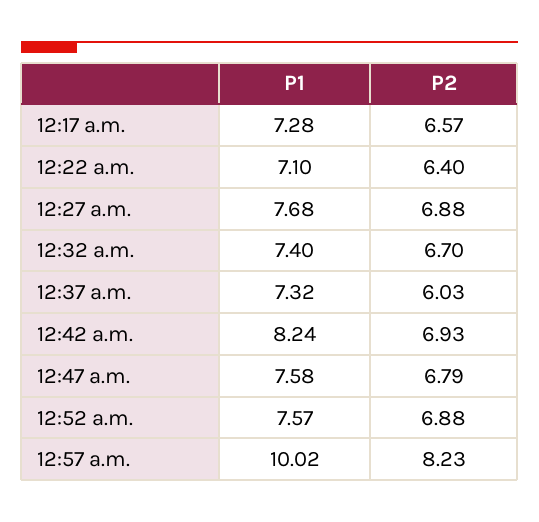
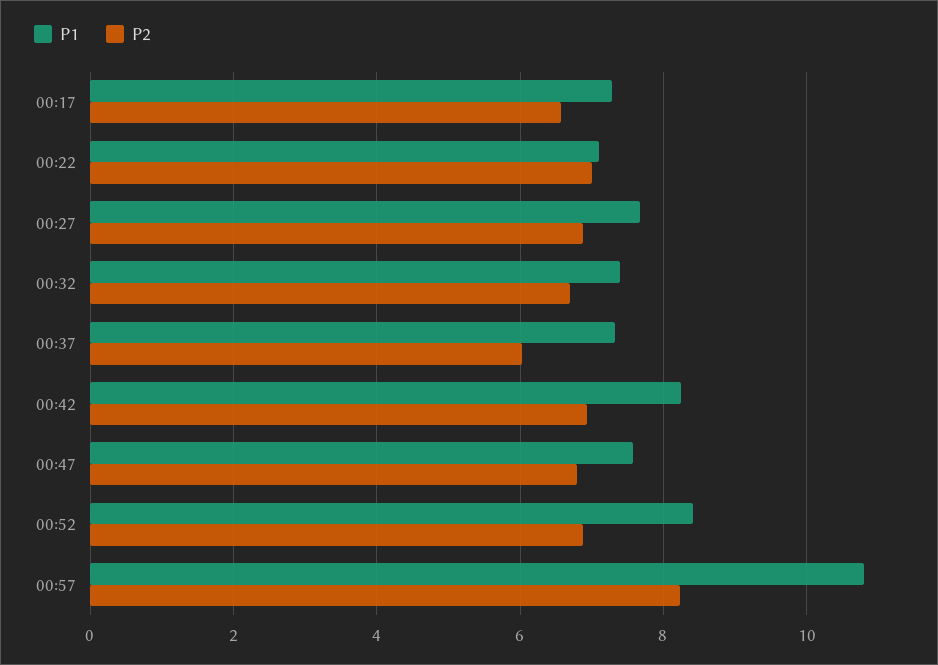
P2, 12:22 a.m.: 6.4 -> 7
P1, 12:52 a.m.: 7.57 -> 8.4
P1, 12:57 a.m.: 10.02 -> 10.8

